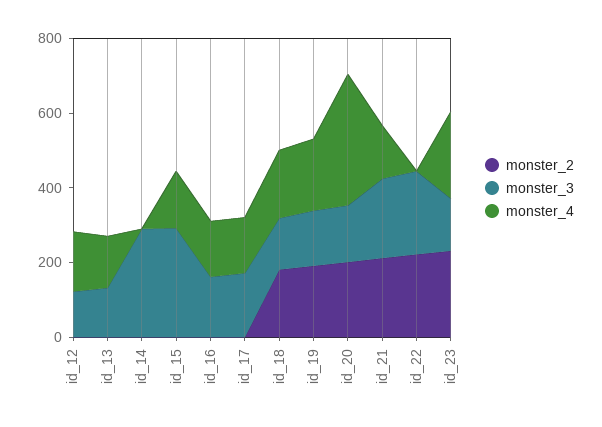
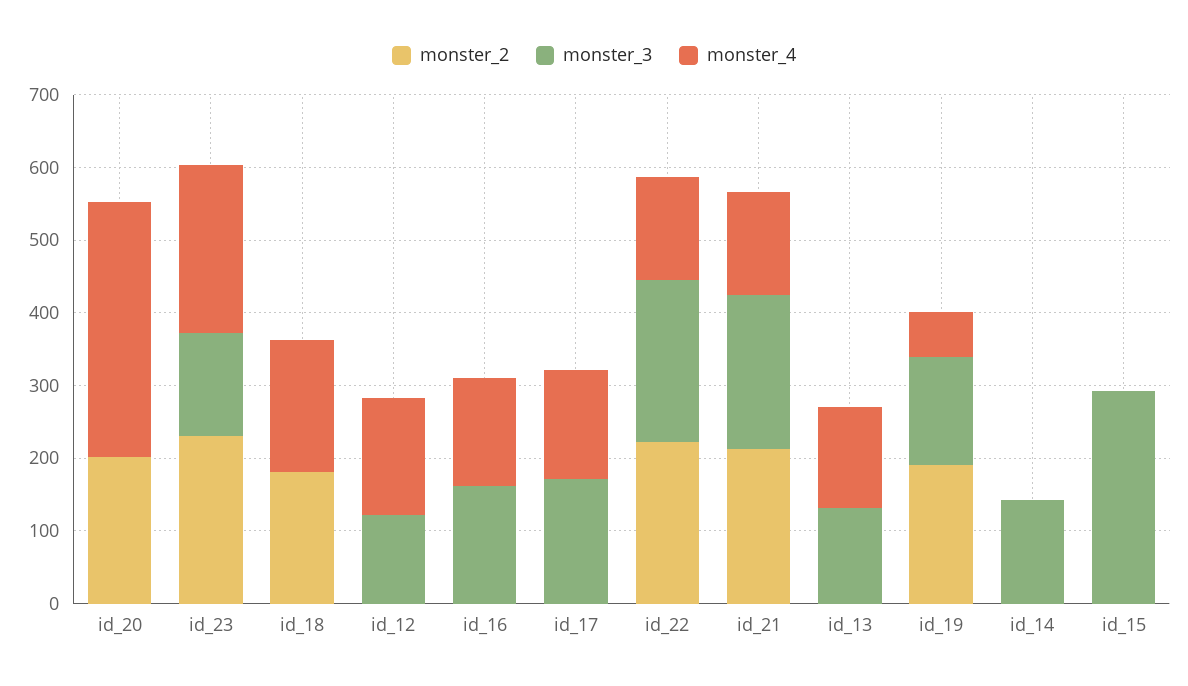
monster_3, id_14: 300 -> 140
monster_4, id_15: 150 -> 0
monster_3, id_18: 150 -> 0
monster_4, id_19: 200 -> 60
monster_3, id_20: 150 -> 0
monster_4, id_22: 0 -> 140

